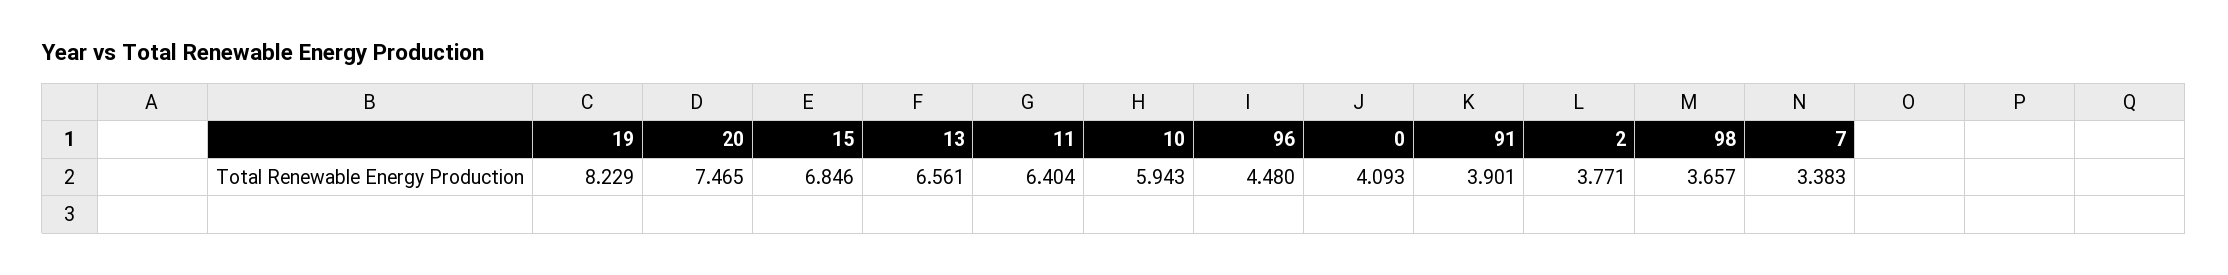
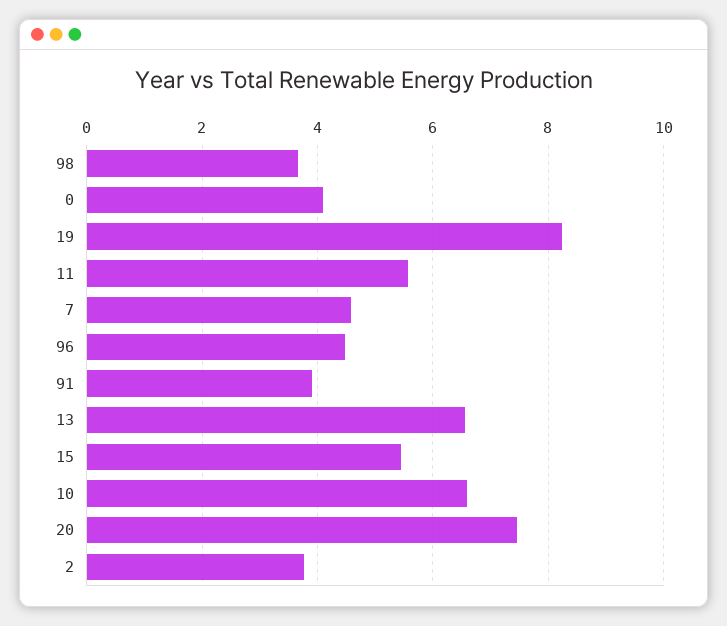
15: 6.846 -> 5.4
11: 6.404 -> 5.6
10: 5.943 -> 6.6
7: 3.383 -> 4.6

